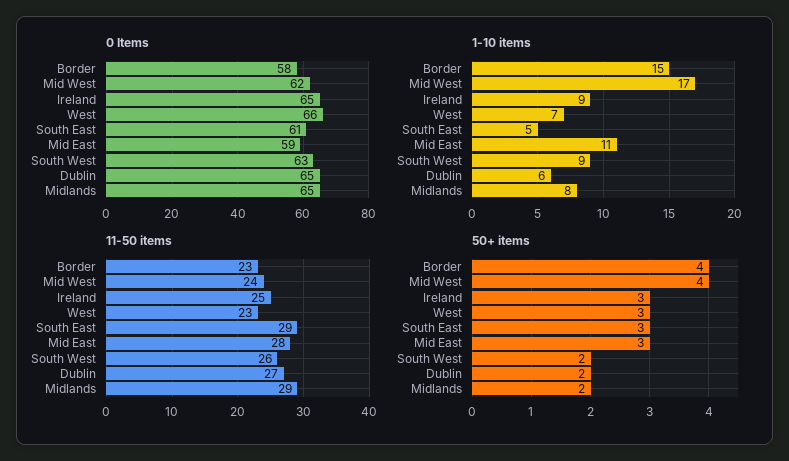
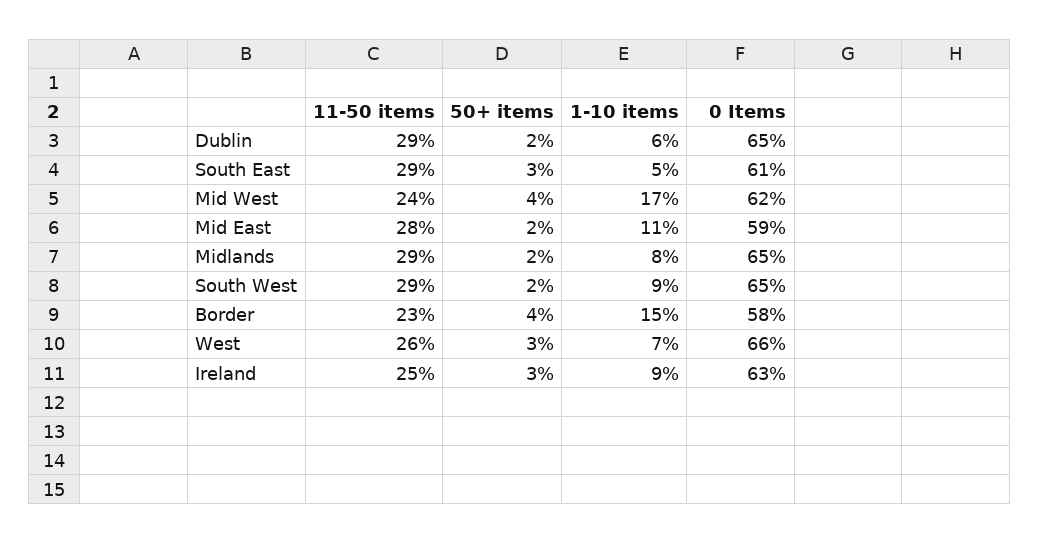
0 Items, Ireland: 65 -> 63
0 Items, South West: 63 -> 65
11-50 items, West: 23 -> 26
11-50 items, South West: 26 -> 29
11-50 items, Dublin: 27 -> 29
50+ items, Mid East: 3 -> 2

